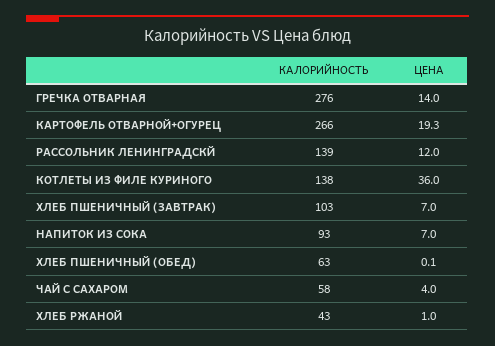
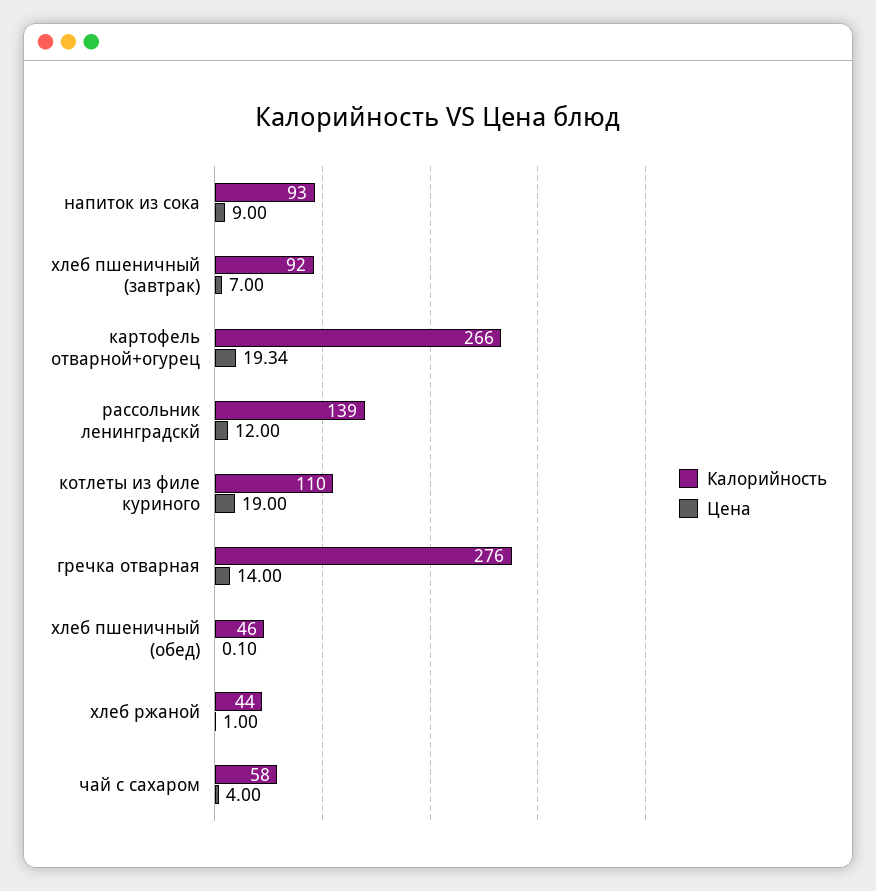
КАЛОРИЙНОСТЬ, КОТЛЕТЫ ИЗ ФИЛЕ КУРИНОГО: 138 -> 110
ЦЕНА, КОТЛЕТЫ ИЗ ФИЛЕ КУРИНОГО: 36 -> 19
КАЛОРИЙНОСТЬ, ХЛЕБ ПШЕНИЧНЫЙ (ЗАВТРАК): 103 -> 92
ЦЕНА, НАПИТОК ИЗ СОКА: 7 -> 9
КАЛОРИЙНОСТЬ, ХЛЕБ ПШЕНИЧНЫЙ (ОБЕД): 63 -> 46
КАЛОРИЙНОСТЬ, ХЛЕБ РЖАНОЙ: 43 -> 44

